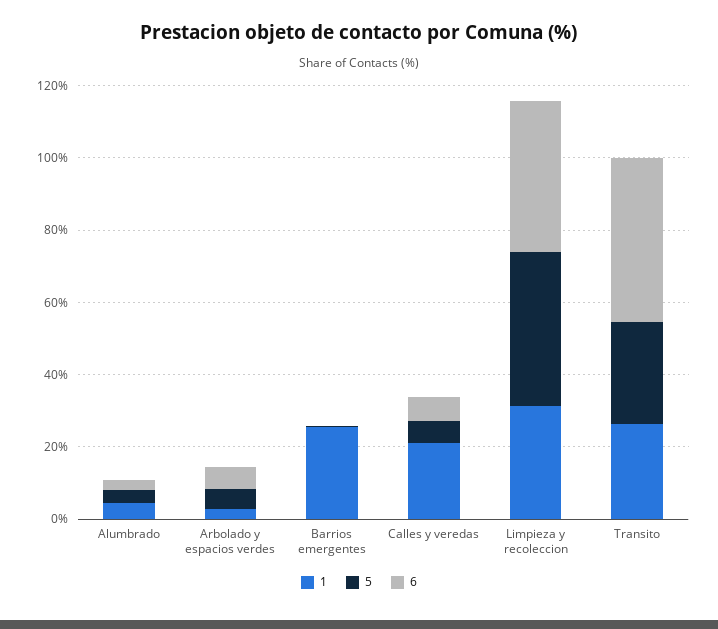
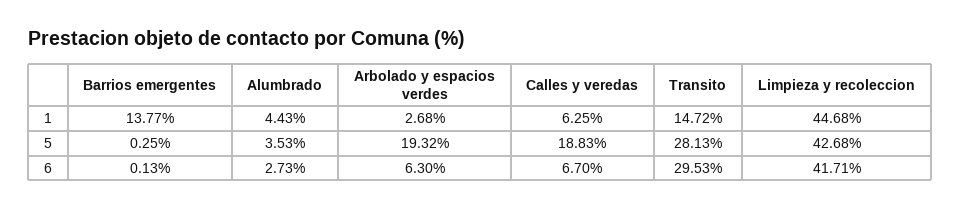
5, Arbolado y espacios verdes: 5 -> 19.32
1, Barrios emergentes: 25 -> 13.77
1, Calles y veredas: 20 -> 6.25
5, Calles y veredas: 5 -> 18.83
1, Limpieza y recoleccion: 30 -> 44.68
1, Transito: 25 -> 14.72
6, Transito: 45 -> 29.53

